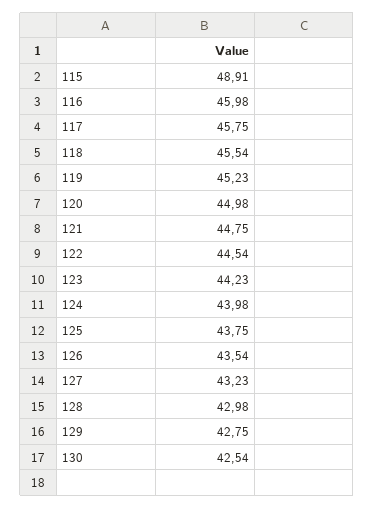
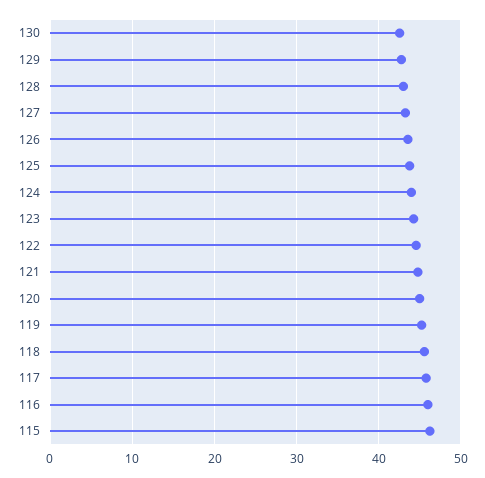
115: 48.91 -> 46

